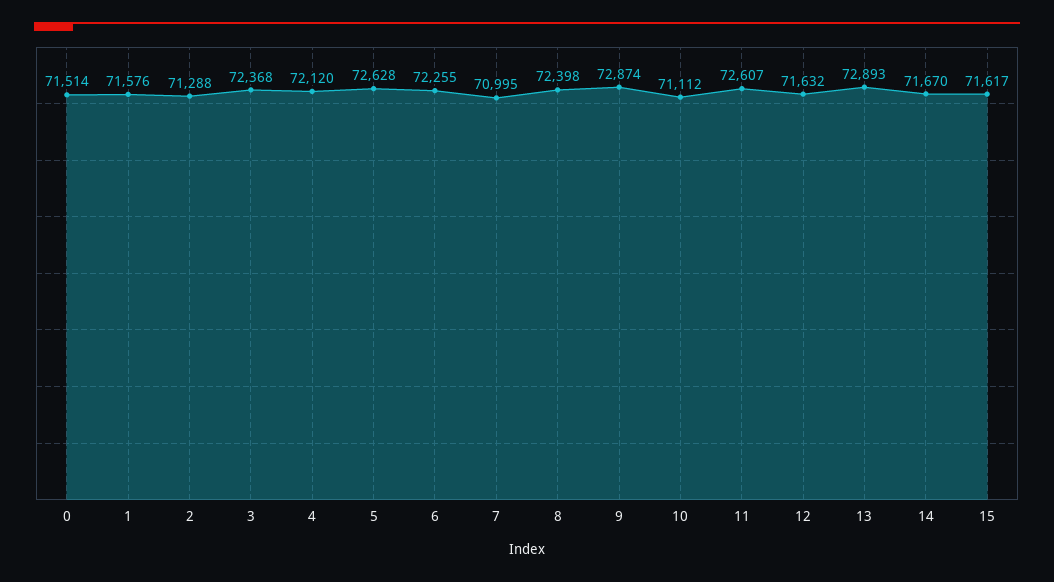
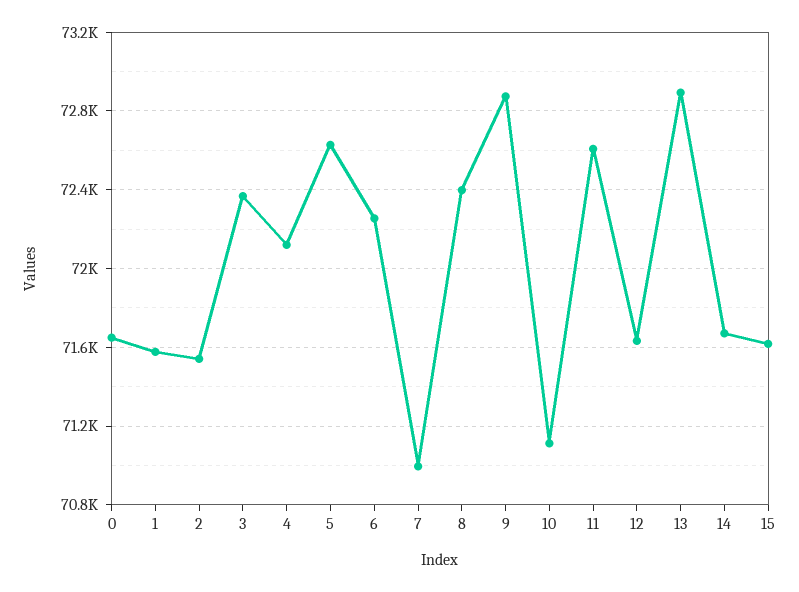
0: 71514 -> 71650
2: 71288 -> 71550

